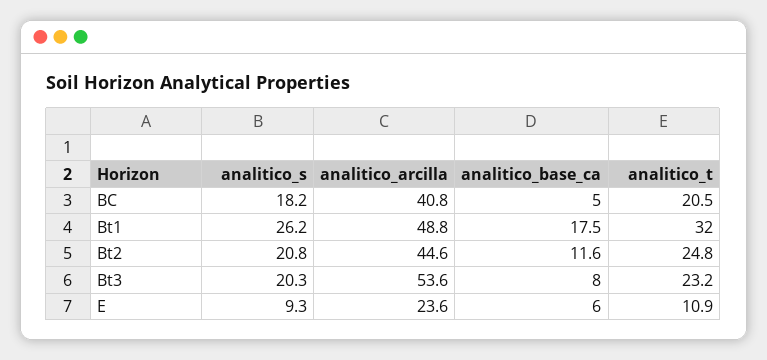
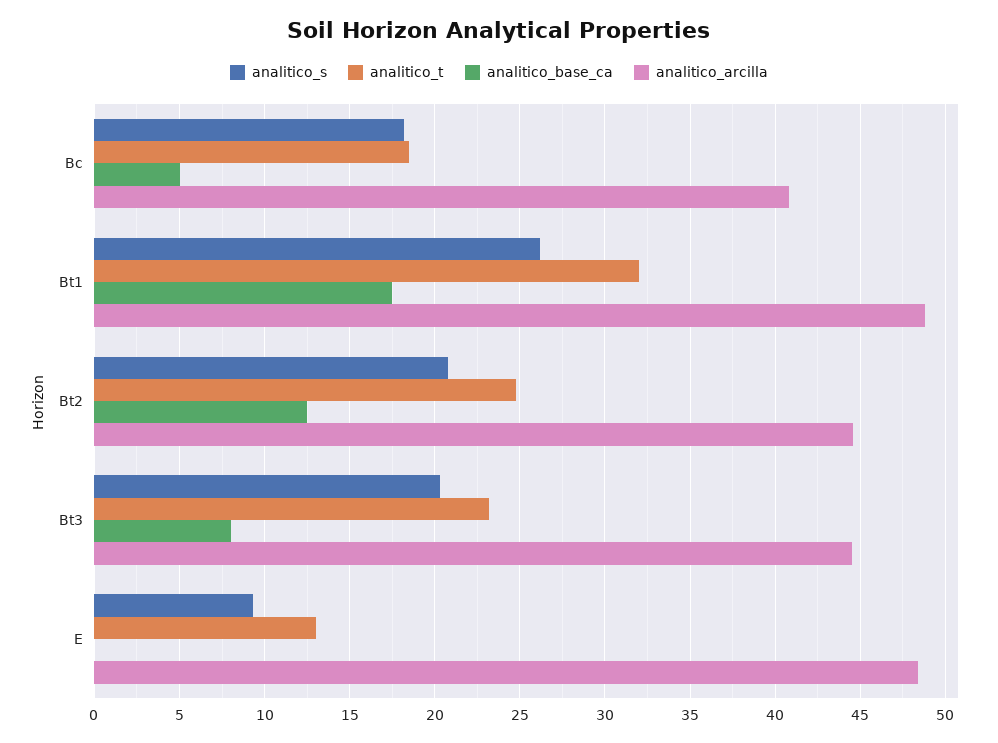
analitico_t, BC: 20.5 -> 18.5
analitico_base_ca, Bt2: 11.6 -> 12.5
analitico_arcilla, Bt3: 53.6 -> 44.5
analitico_arcilla, E: 23.6 -> 48.5
analitico_base_ca, E: 6 -> 0
analitico_t, E: 10.9 -> 13

